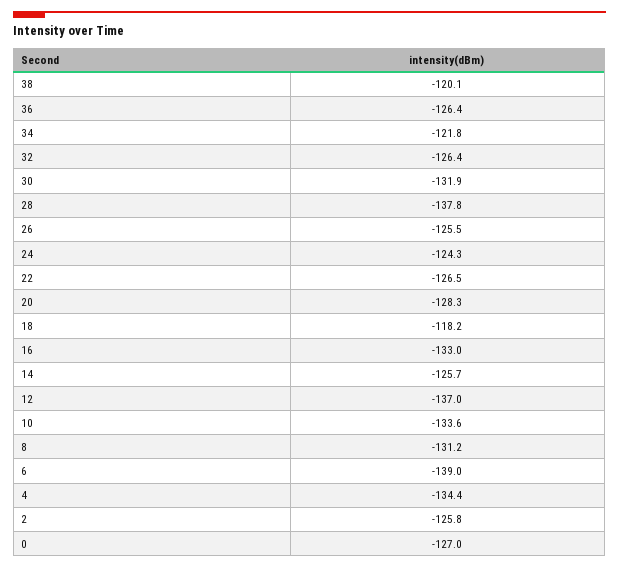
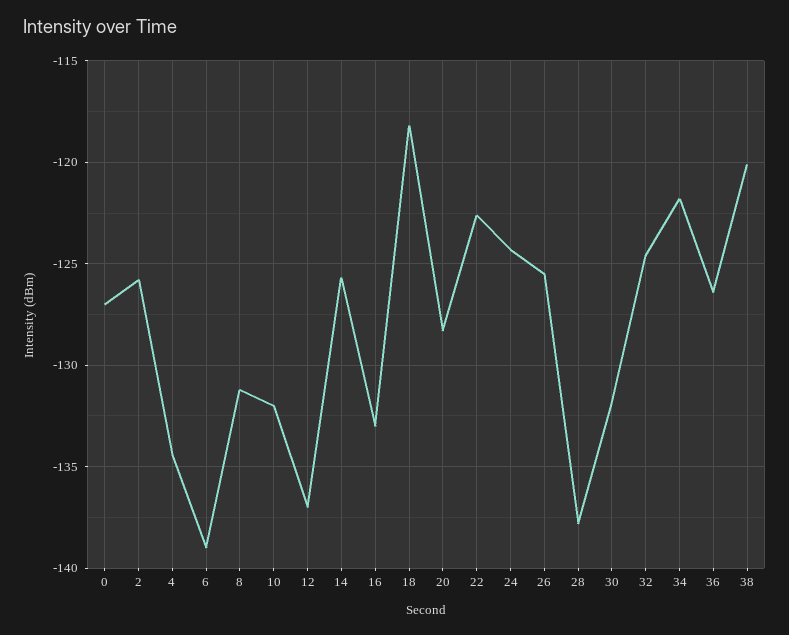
32: -126.4 -> -124.5
22: -126.5 -> -122.5
10: -133.6 -> -132

